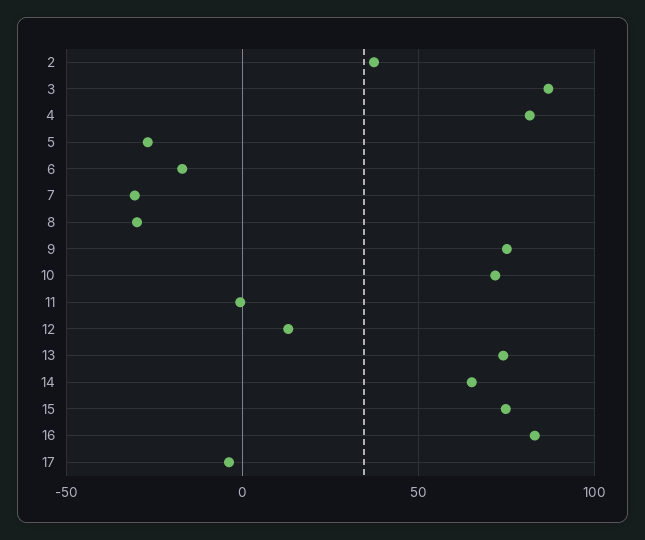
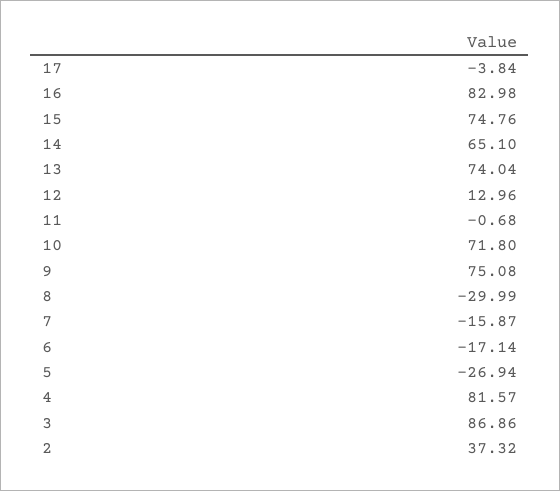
7: -30 -> -15.87

